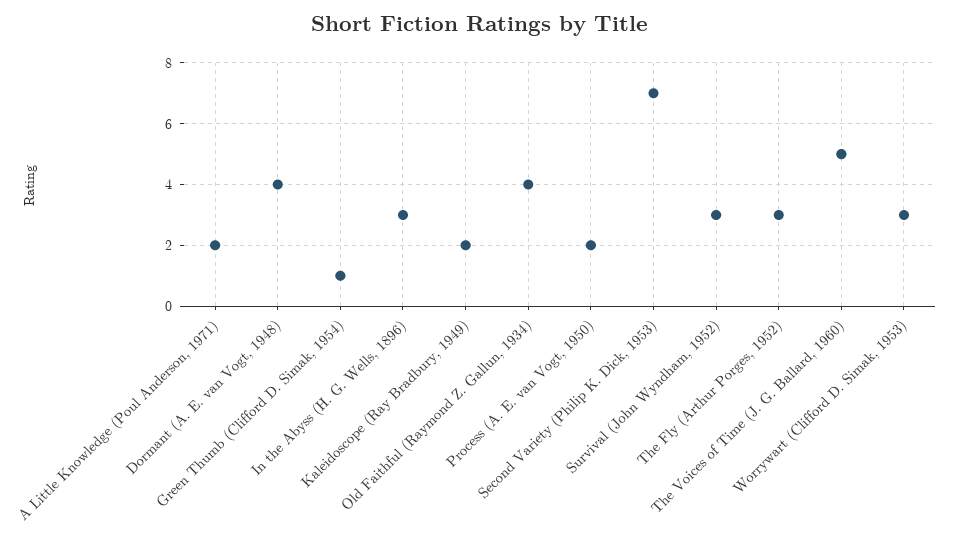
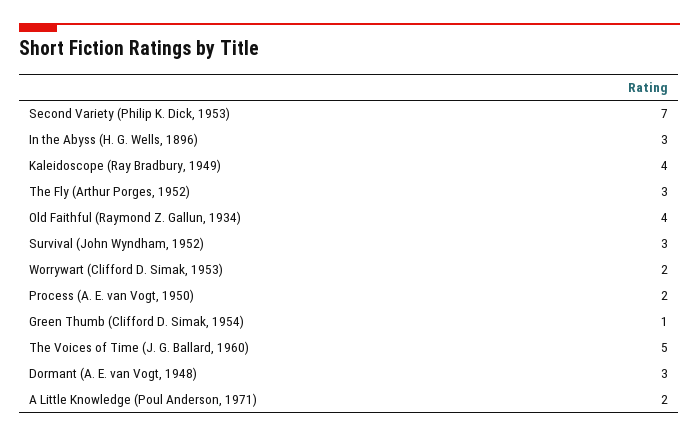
Dormant (A. E. van Vogt, 1948): 4 -> 3
Kaleidoscope (Ray Bradbury, 1949): 2 -> 4
Worrywart (Clifford D. Simak, 1953): 3 -> 2

